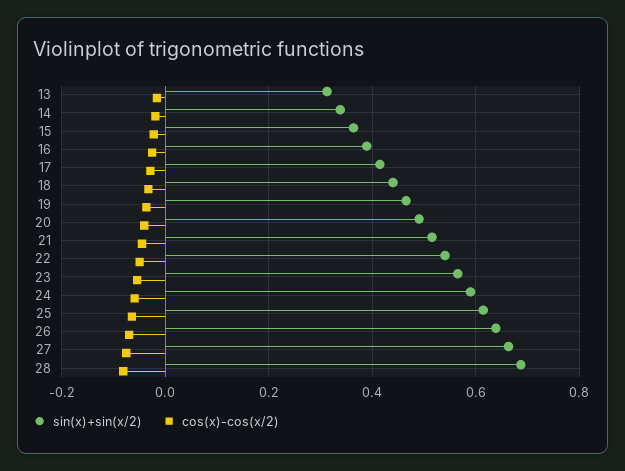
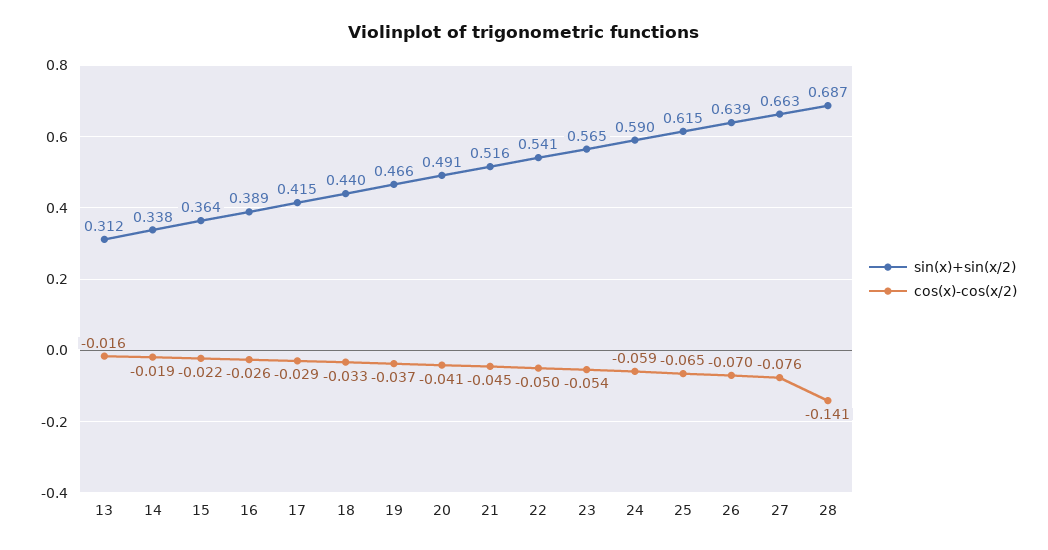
cos(x)-cos(x/2), 28: -0.08 -> -0.141

